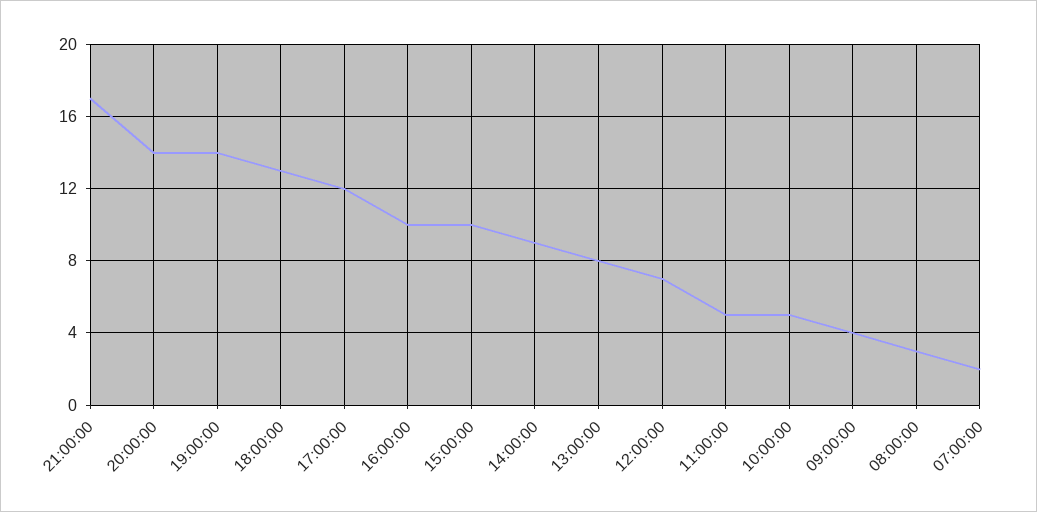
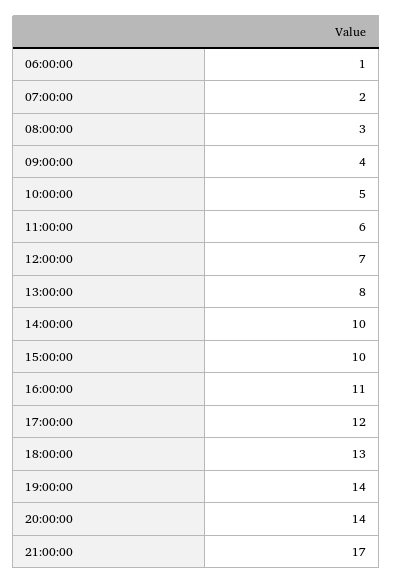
16:00:00: 10 -> 11
14:00:00: 9 -> 10
11:00:00: 5 -> 6
06:00:00: none -> 1

